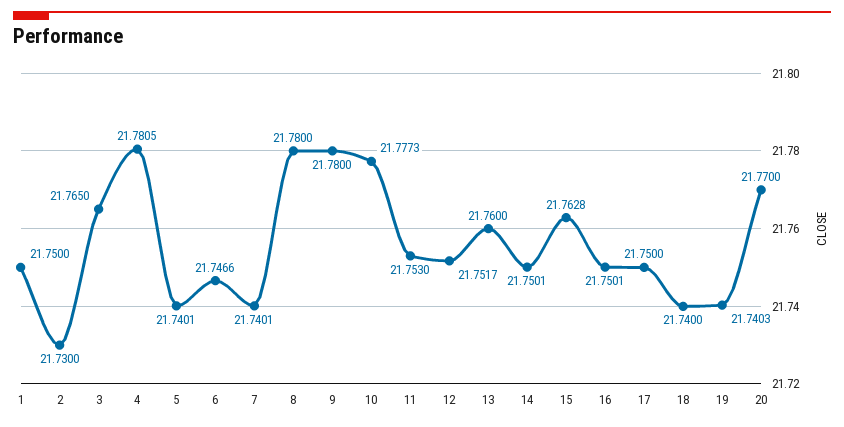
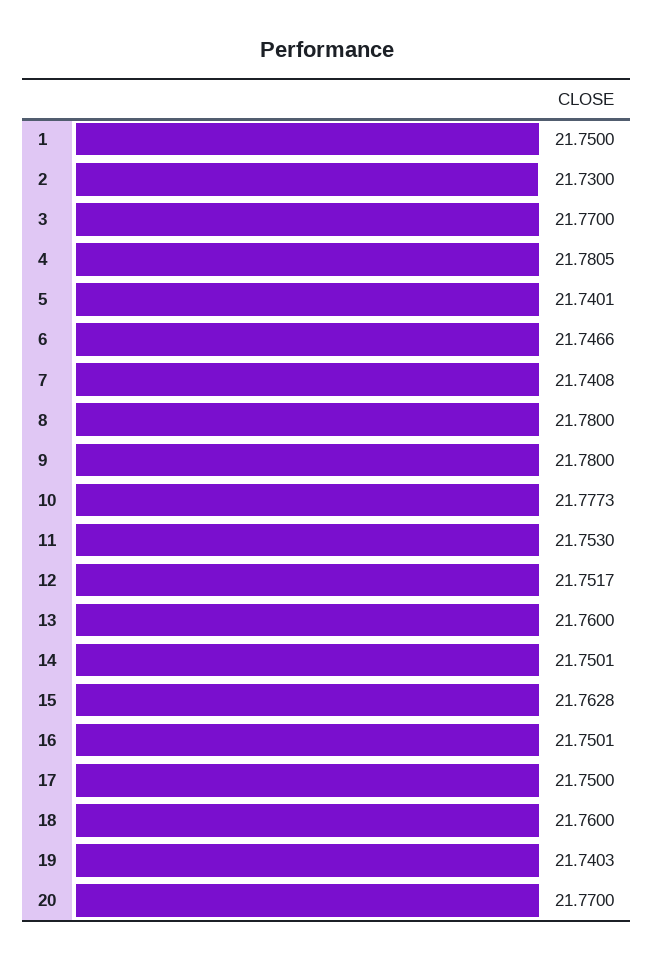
3: 21.765 -> 21.77
7: 21.7401 -> 21.7408
18: 21.74 -> 21.76

